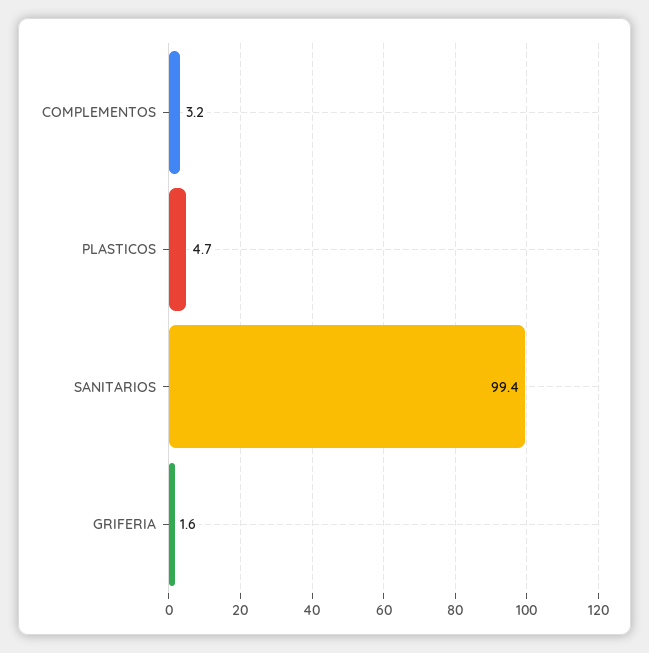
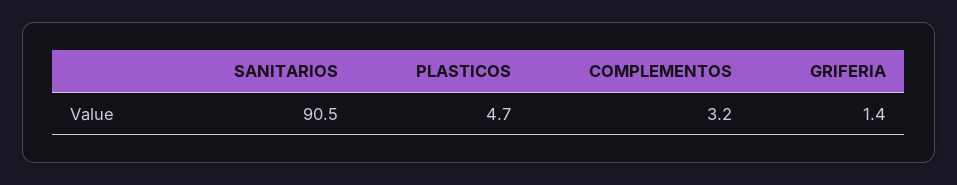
SANITARIOS: 99.4 -> 90.5
GRIFERIA: 1.6 -> 1.4

